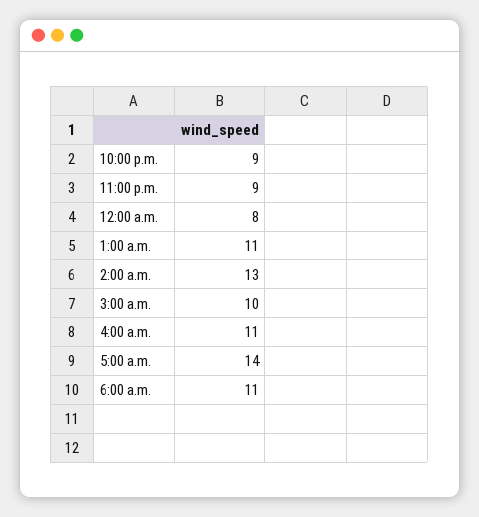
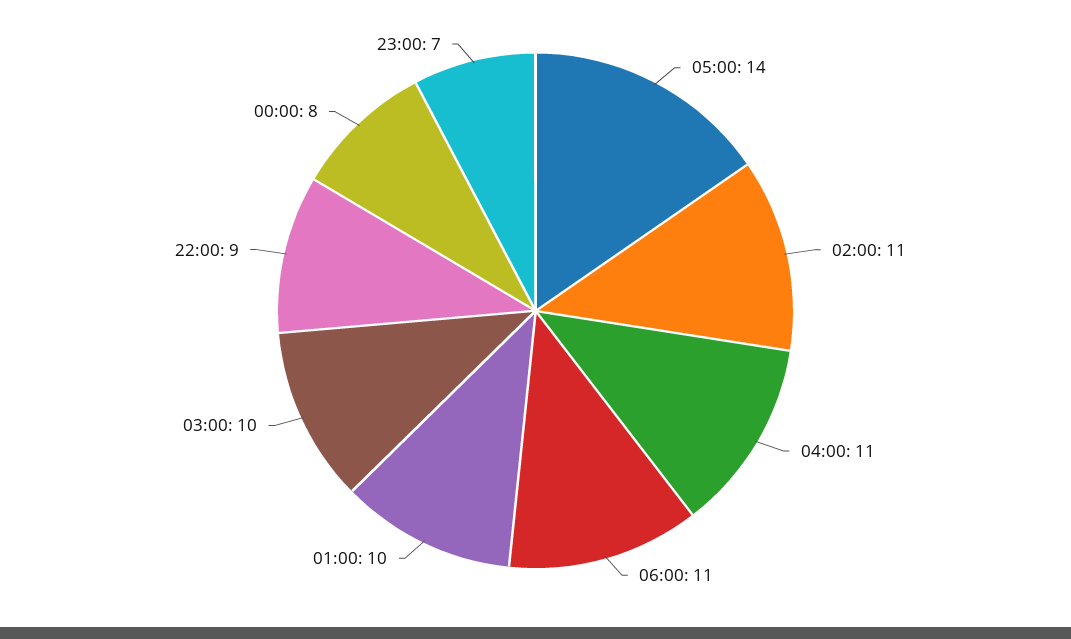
11:00 p.m.: 9 -> 7
1:00 a.m.: 11 -> 10
2:00 a.m.: 13 -> 11

